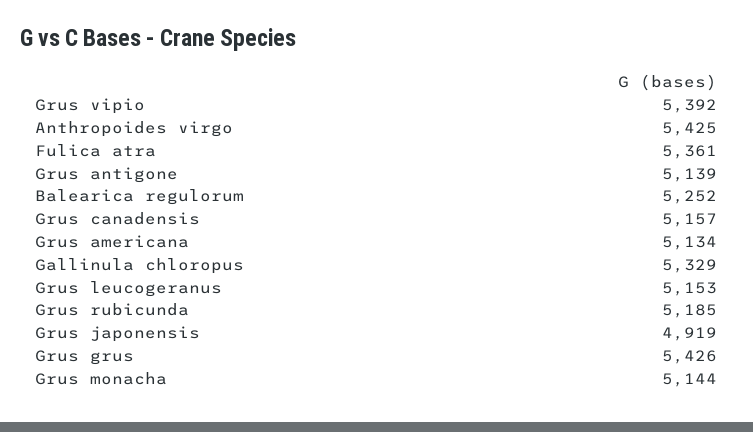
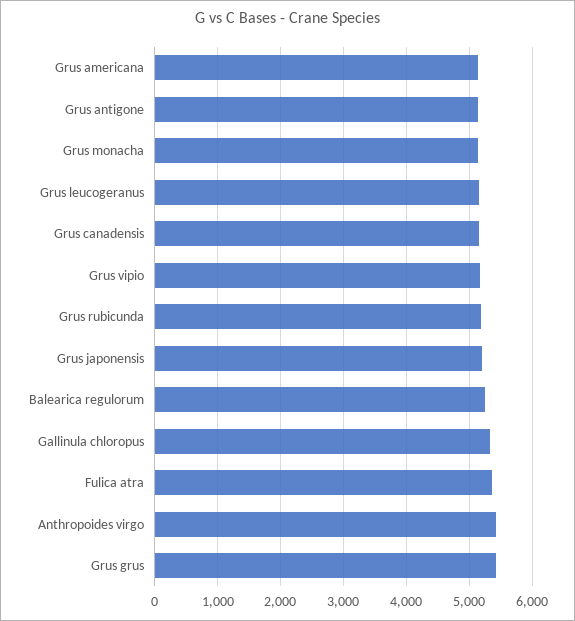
Grus vipio: 5392 -> 5200
Grus japonensis: 4919 -> 5200

